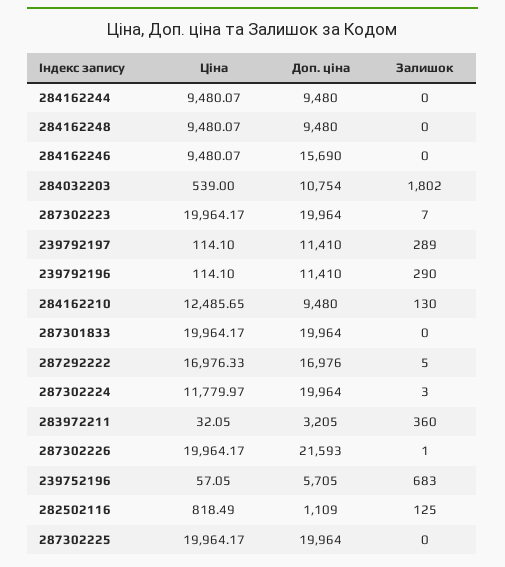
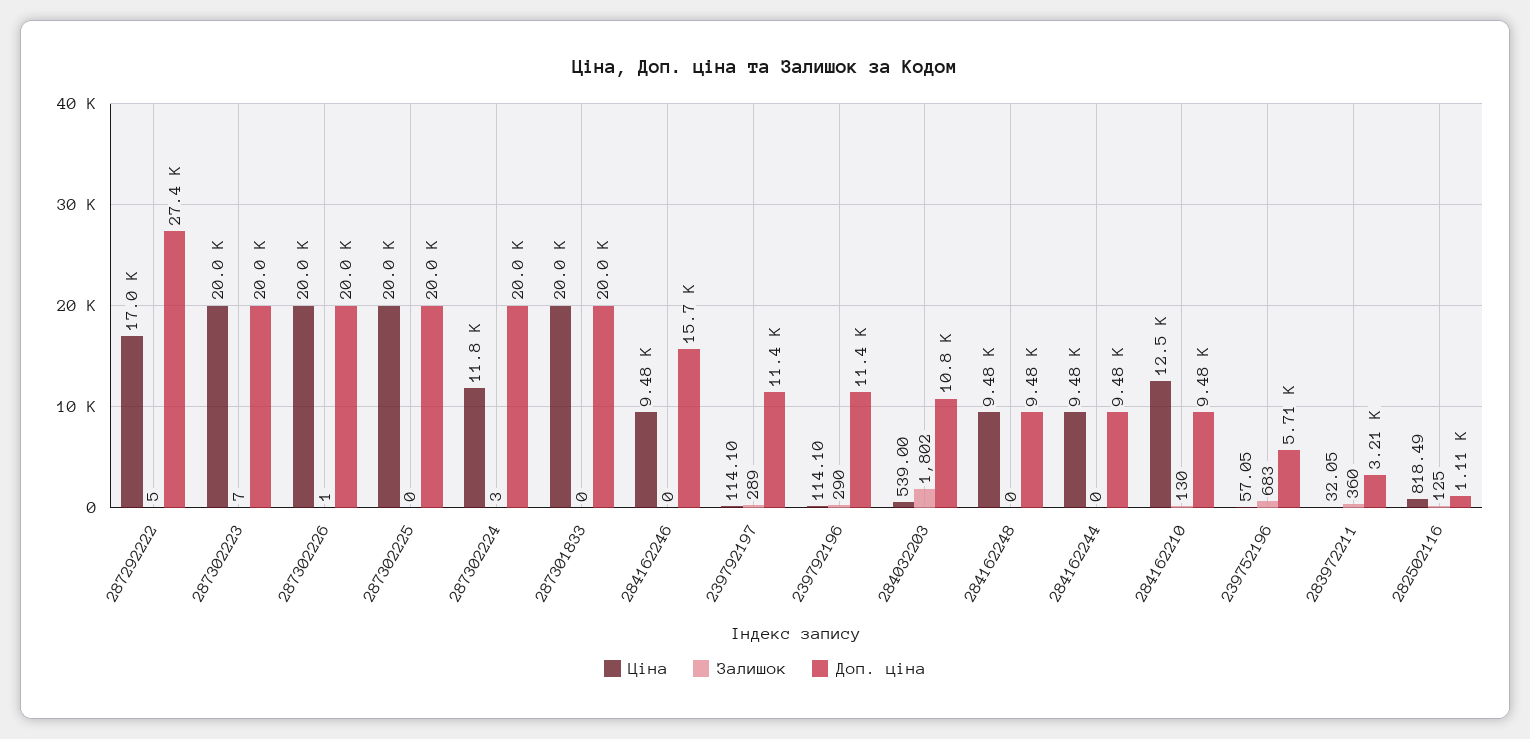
Доп. ціна, 287292222: 16976 -> 27400
Доп. ціна, 287302226: 21593 -> 20000

